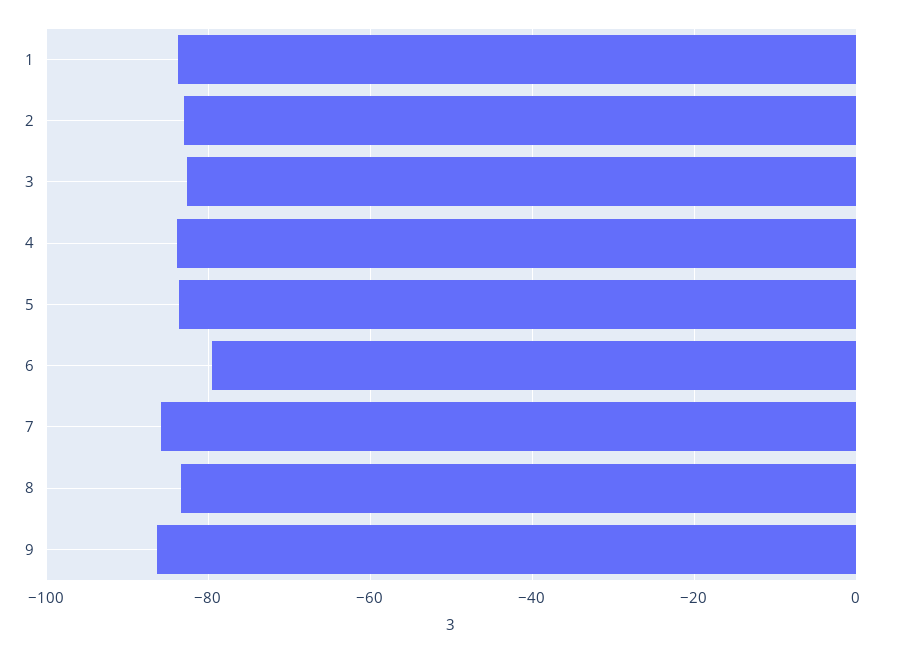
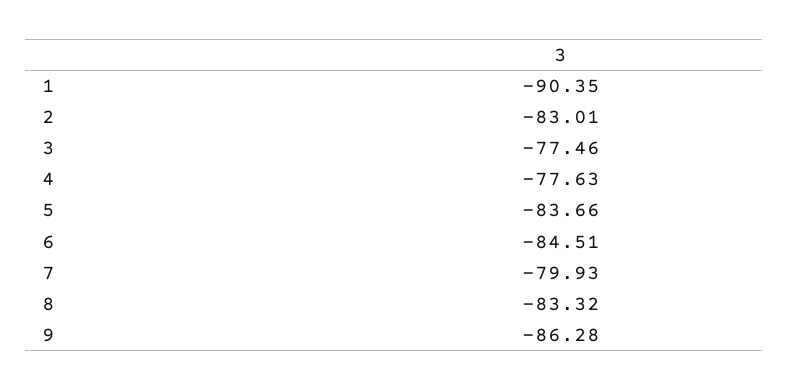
1: -84 -> -90.35
3: -82 -> -77.46
4: -84 -> -77.63
6: -80 -> -84.51
7: -86 -> -79.93

